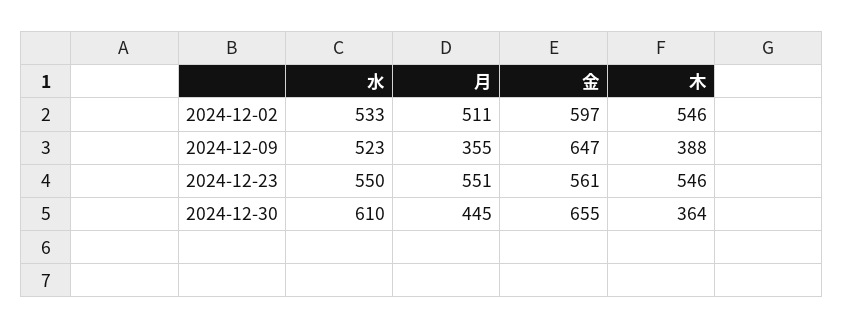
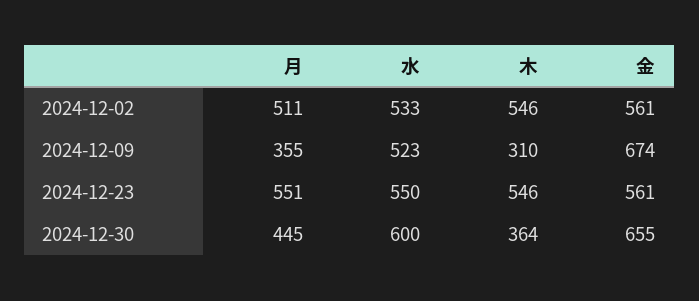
金, 2024-12-02: 597 -> 561
金, 2024-12-09: 647 -> 674
木, 2024-12-09: 388 -> 310
水, 2024-12-30: 610 -> 600

